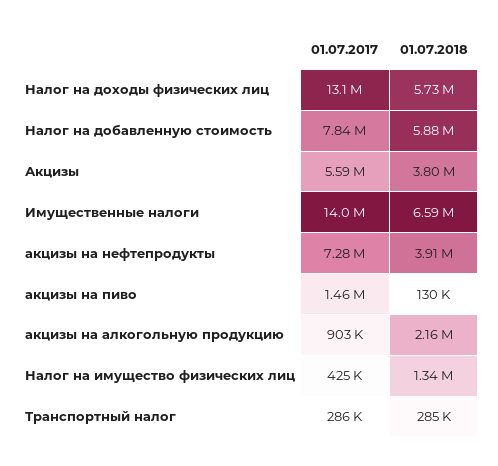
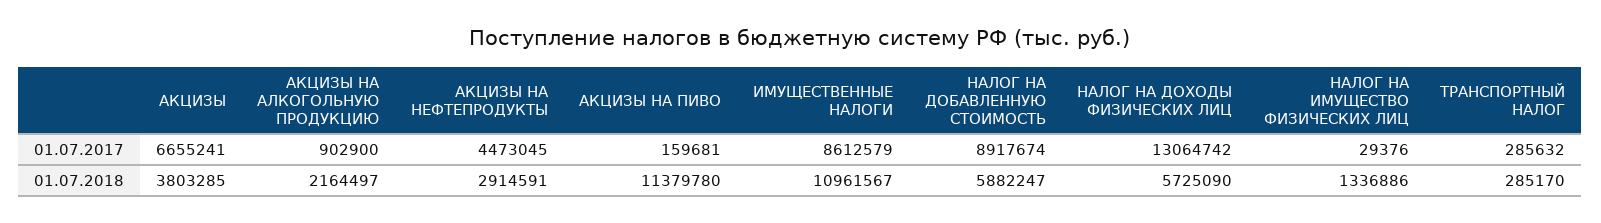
01.07.2017, Налог на добавленную стоимость: 7840000 -> 8917674
01.07.2017, Акцизы: 5590000 -> 6655241
01.07.2017, Имущественные налоги: 14000000 -> 8612579
01.07.2018, Имущественные налоги: 6590000 -> 10961567
01.07.2017, акцизы на нефтепродукты: 7280000 -> 4473045
01.07.2018, акцизы на нефтепродукты: 3910000 -> 2914591
01.07.2017, акцизы на пиво: 1460000 -> 159681
01.07.2018, акцизы на пиво: 130000 -> 11379780
01.07.2017, Налог на имущество физических лиц: 425000 -> 29376

